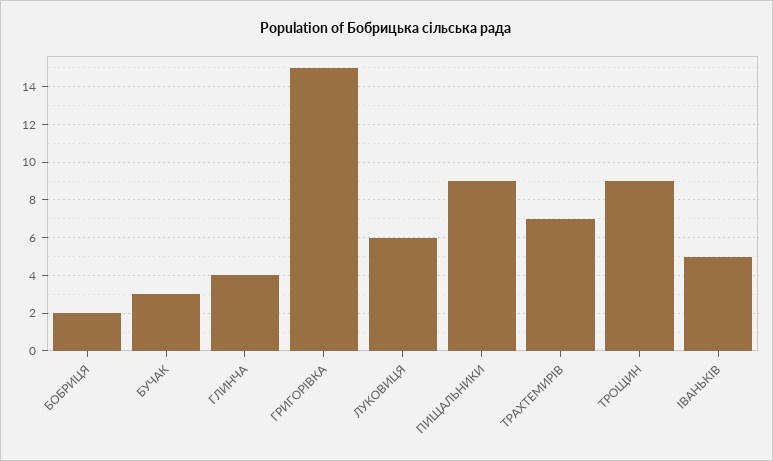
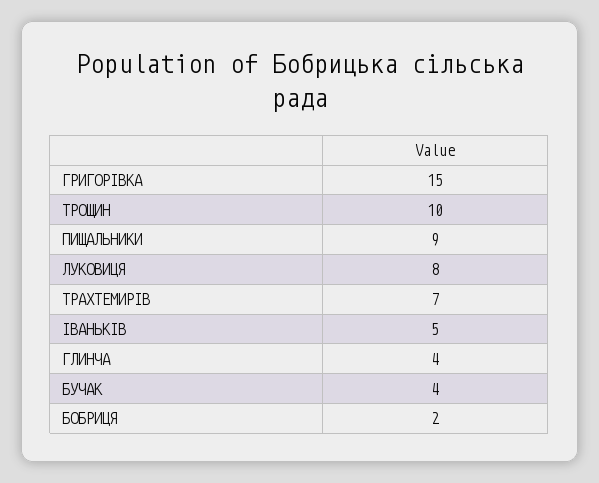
БУЧАК: 3 -> 4
ЛУКОВИЦЯ: 6 -> 8
ТРОЩИН: 9 -> 10

